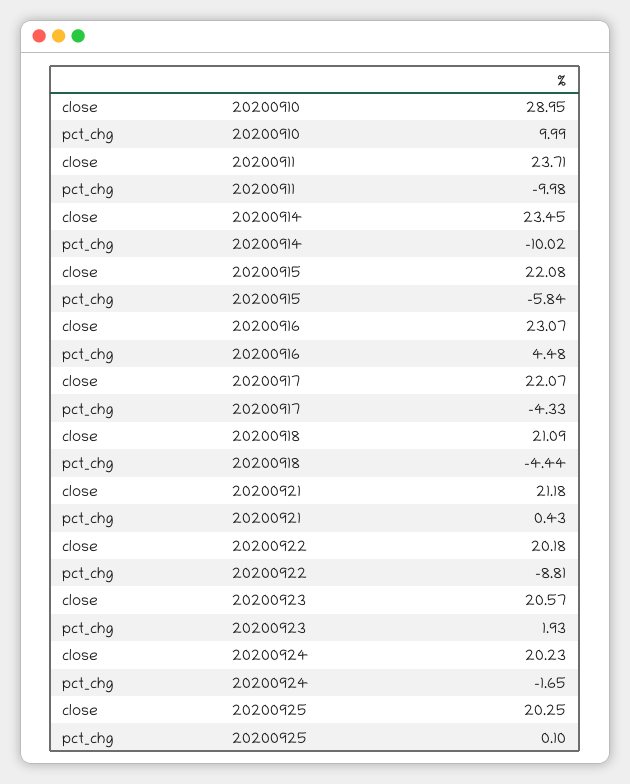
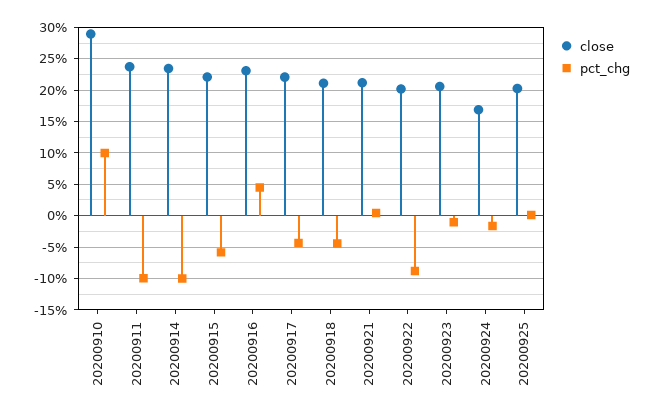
pct_chg, 20200923: 1.93 -> -1
close, 20200924: 20.23 -> 17

